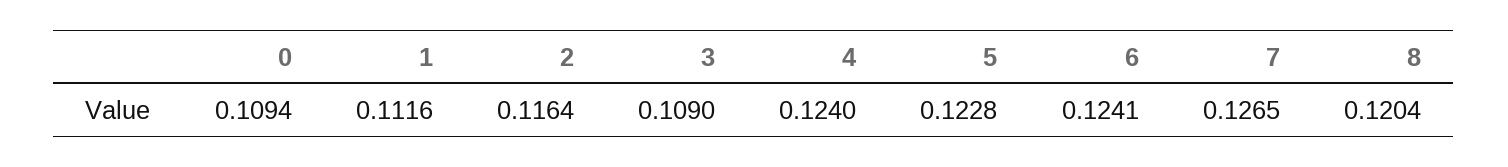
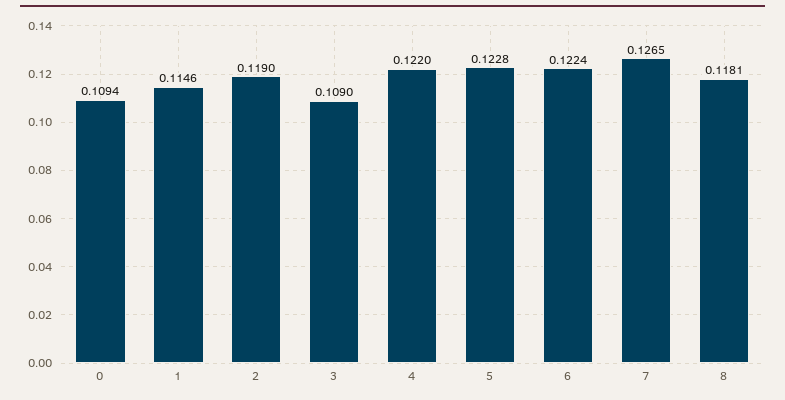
1: 0.1116 -> 0.1146
2: 0.1164 -> 0.119
4: 0.124 -> 0.122
6: 0.1241 -> 0.1224
8: 0.1204 -> 0.1181

